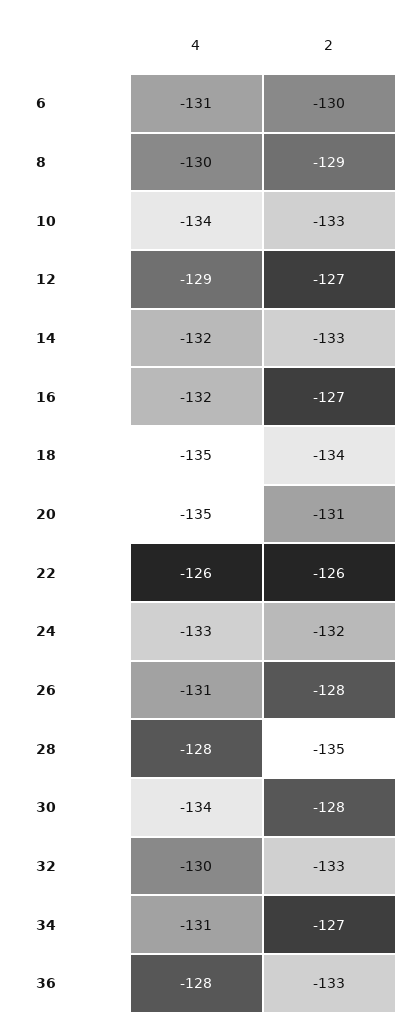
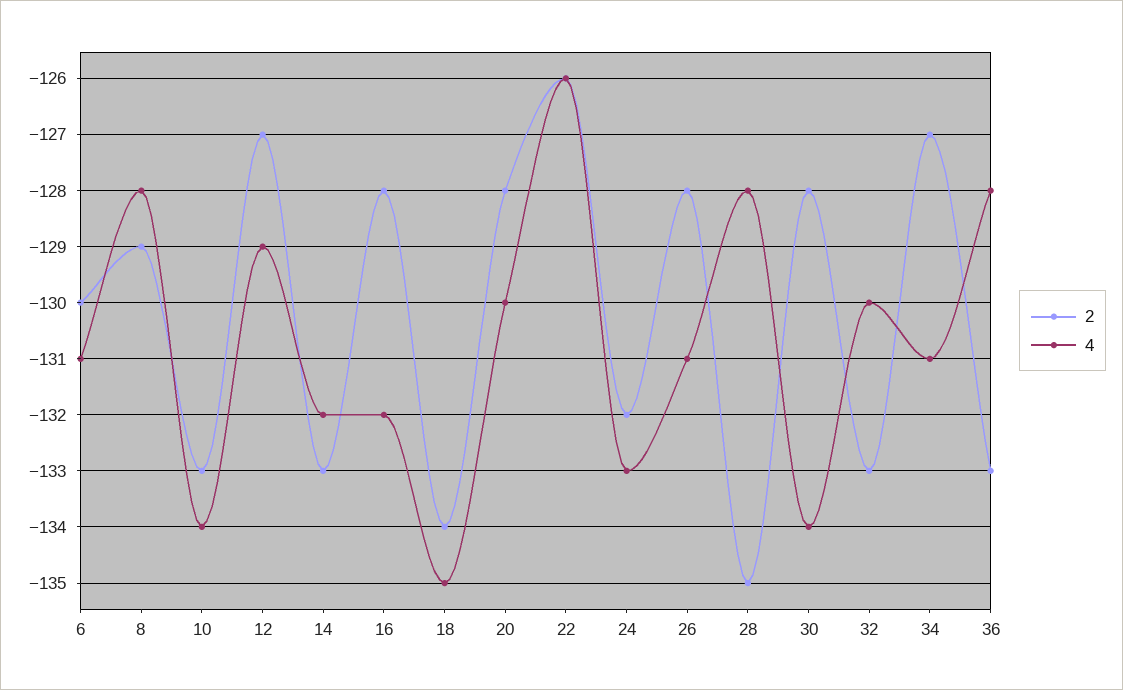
4, 8: -130 -> -128
2, 16: -127 -> -128
4, 20: -135 -> -130
2, 20: -131 -> -128

